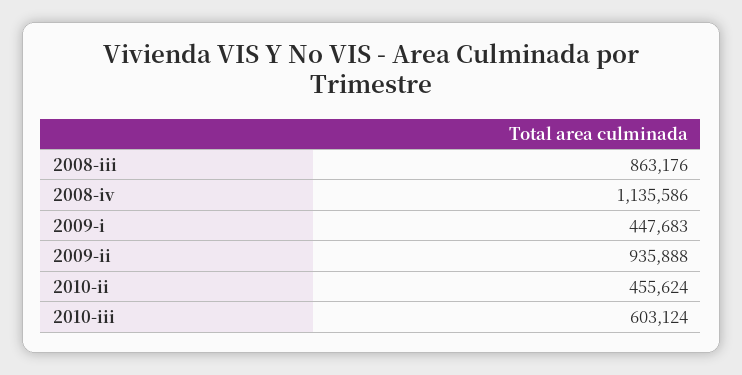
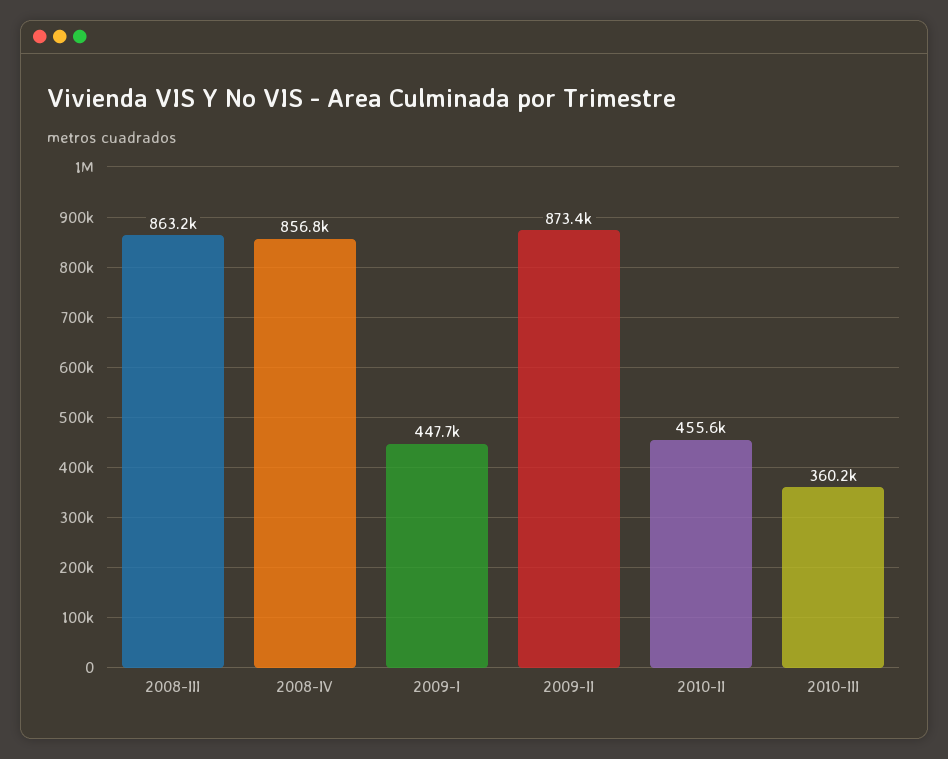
2008-iv: 1135586 -> 856800
2009-ii: 935888 -> 873400
2010-iii: 603124 -> 360200

